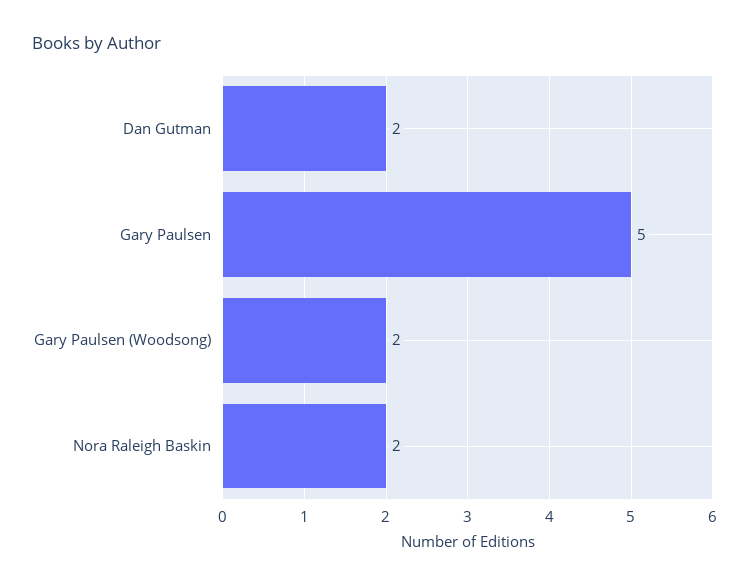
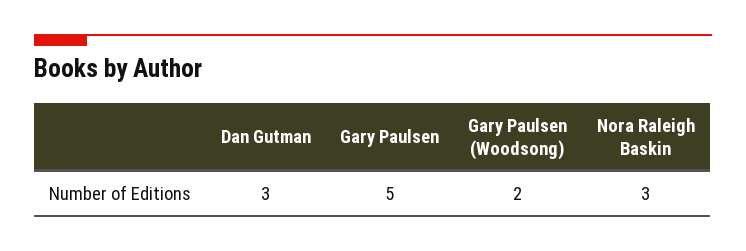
Dan Gutman: 2 -> 3
Nora Raleigh Baskin: 2 -> 3

